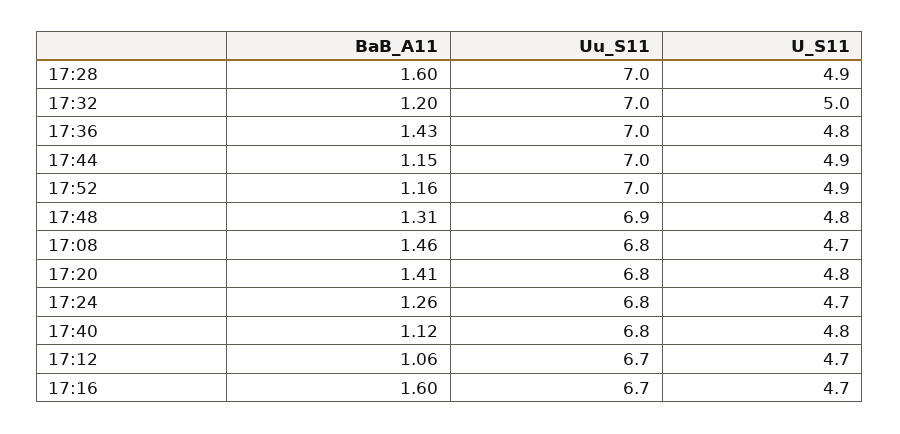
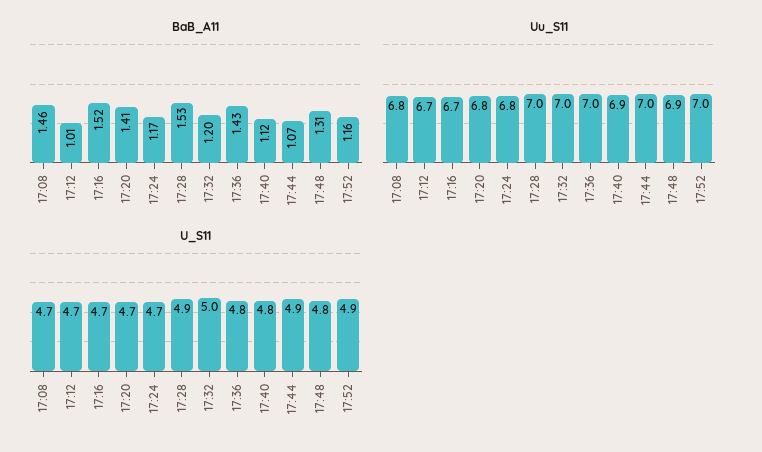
BaB_A11, 17:28: 1.6 -> 1.53
BaB_A11, 17:44: 1.15 -> 1.07
U_S11, 17:20: 4.8 -> 4.7
BaB_A11, 17:24: 1.26 -> 1.17
Uu_S11, 17:40: 6.8 -> 6.9
BaB_A11, 17:12: 1.06 -> 1.01
BaB_A11, 17:16: 1.6 -> 1.52

